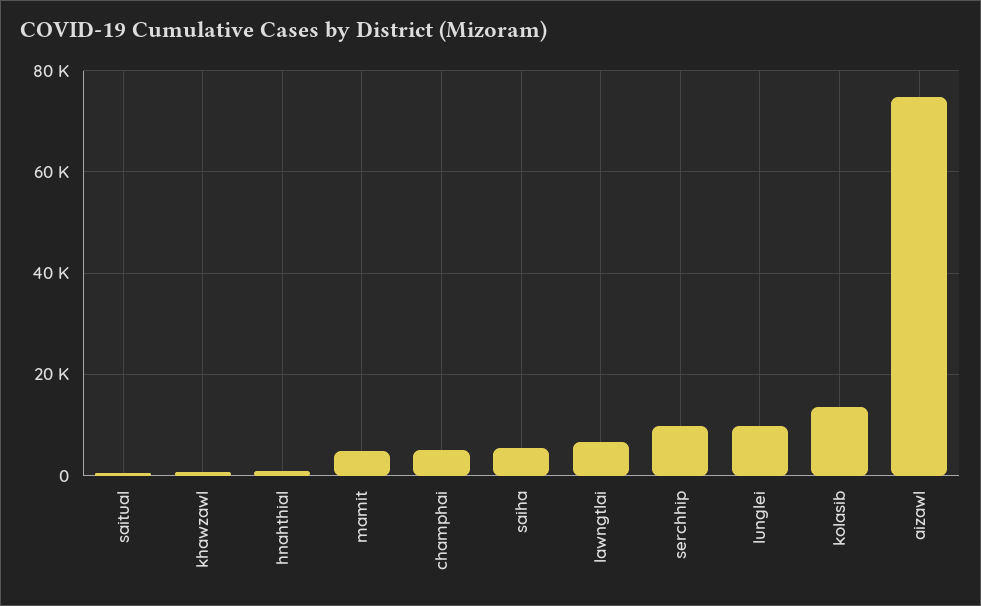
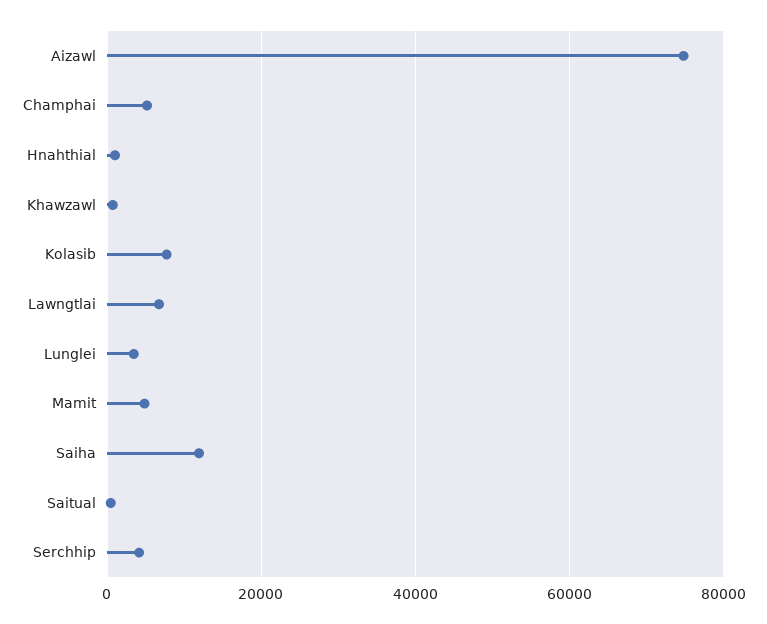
saiha: 6000 -> 12000
serchhip: 10000 -> 4000
lunglei: 10000 -> 4000
kolasib: 14000 -> 8000

